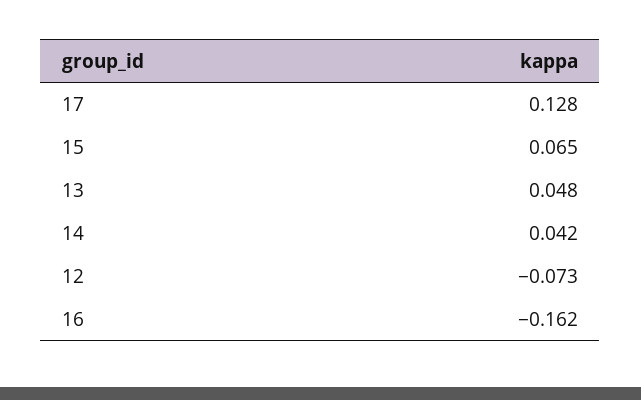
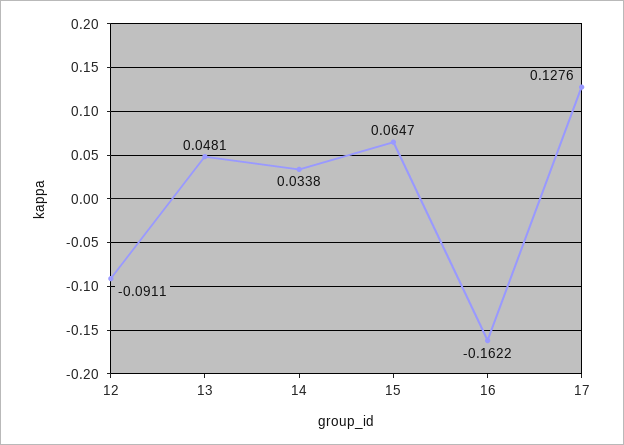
14: 0.042 -> 0.0338
12: -0.073 -> -0.0911

